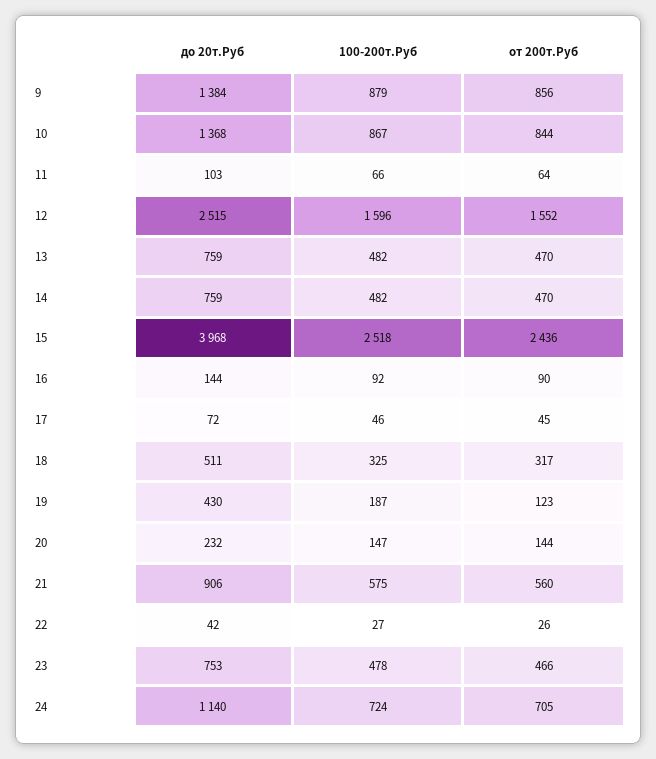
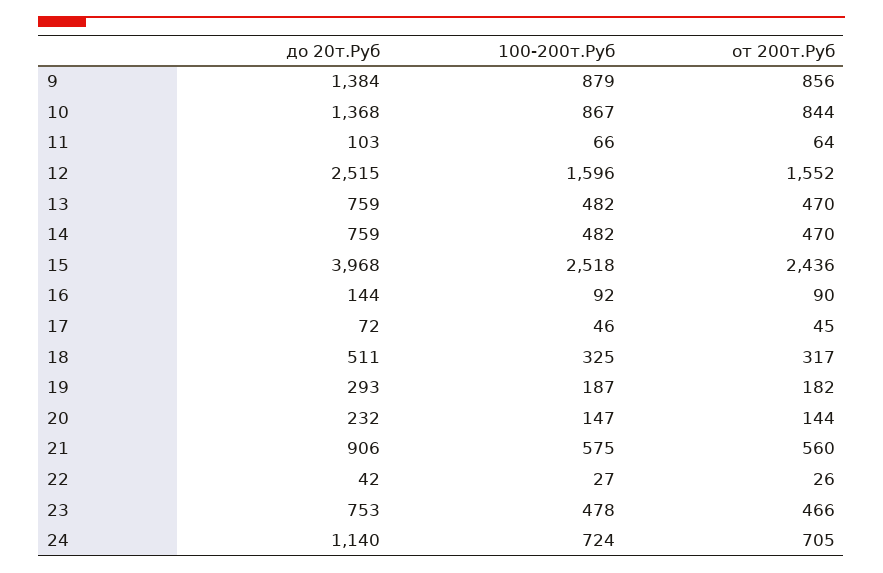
до 20т.Руб, 19: 430 -> 293
от 200т.Руб, 19: 123 -> 182

